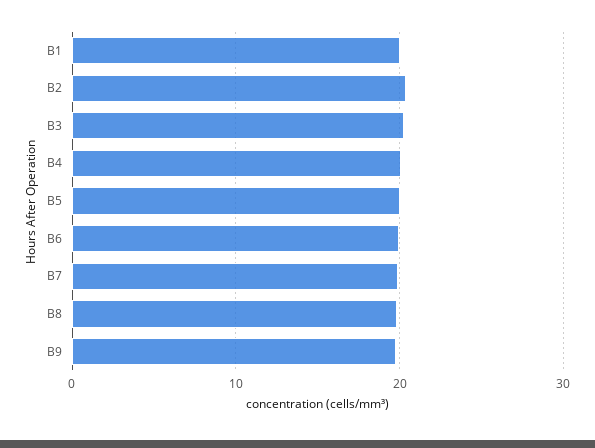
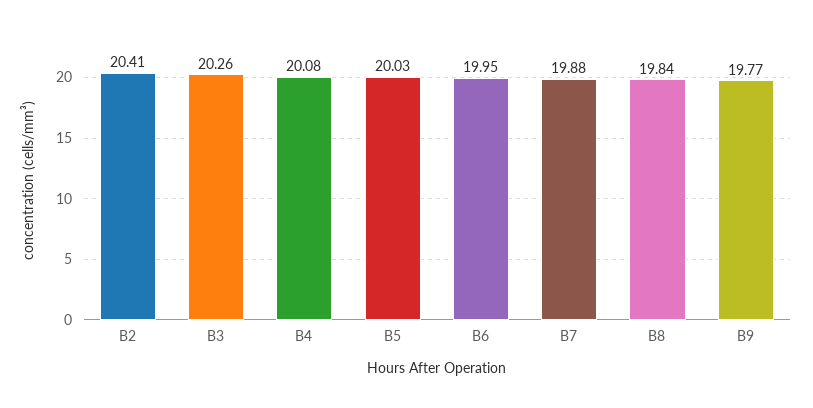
B1: 20 -> none

